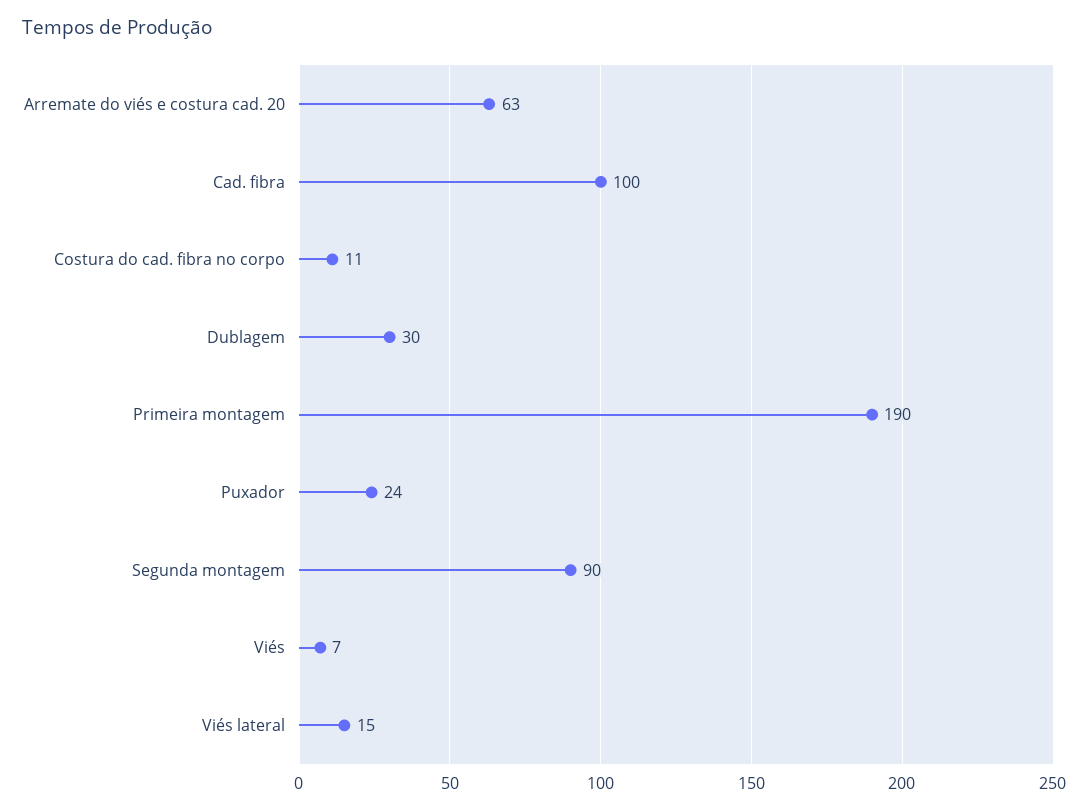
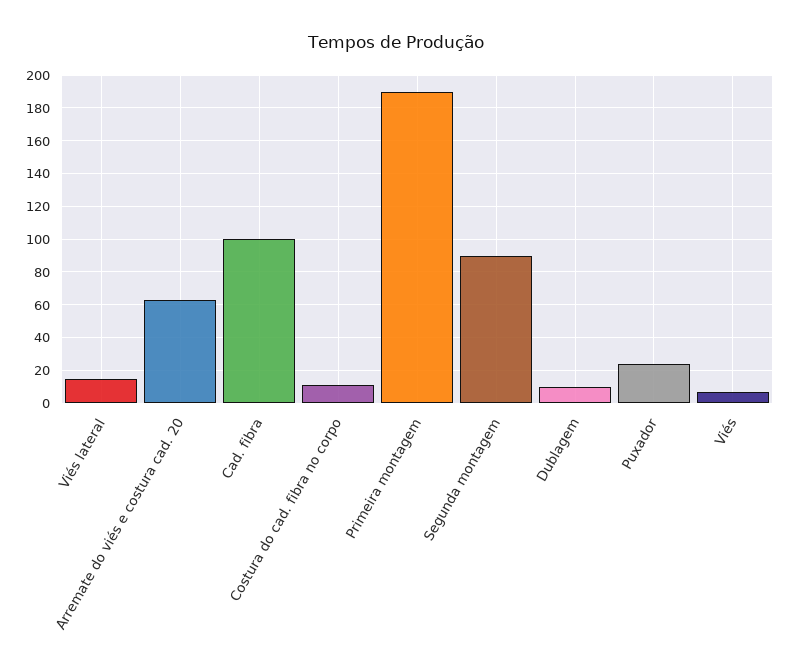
Dublagem: 30 -> 10

